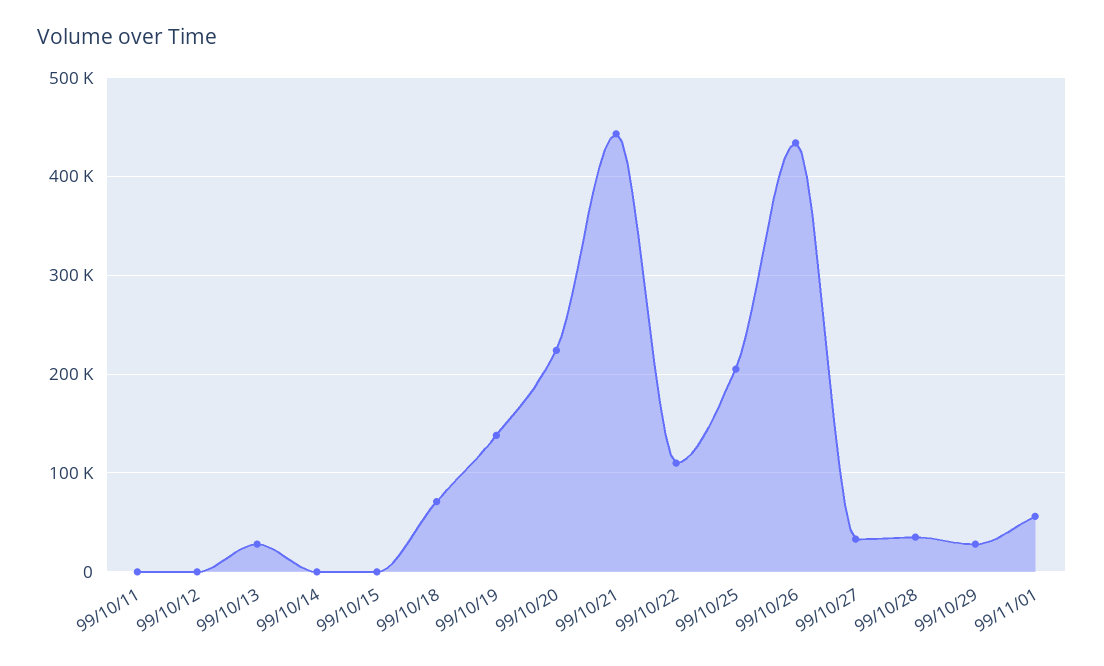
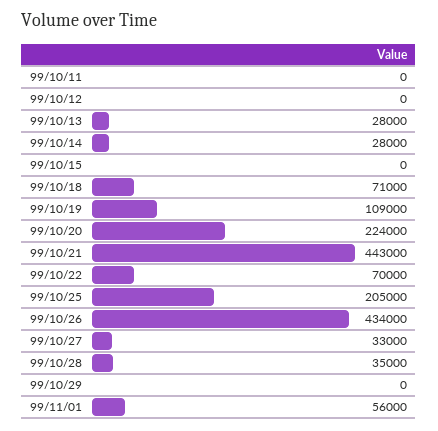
99/10/14: 0 -> 28000
99/10/19: 140000 -> 109000
99/10/22: 110000 -> 70000
99/10/29: 30000 -> 0

